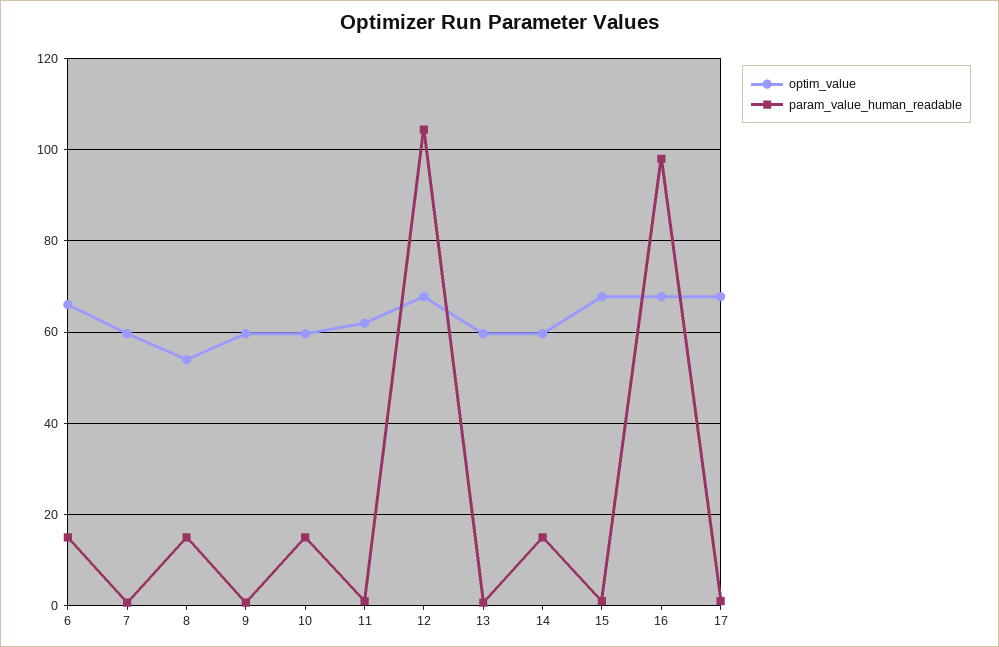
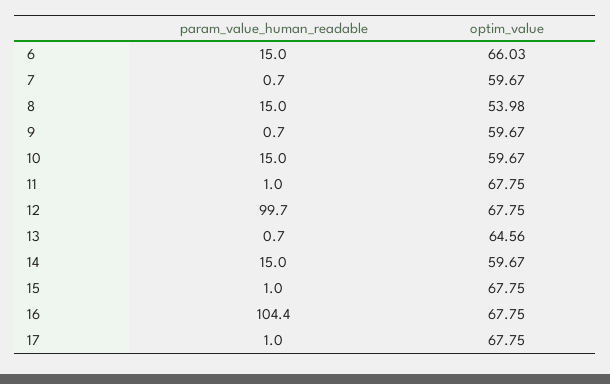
optim_value, 11: 62 -> 67.75
param_value_human_readable, 12: 104 -> 99.7
optim_value, 13: 60 -> 64.56
param_value_human_readable, 16: 98 -> 104.4

